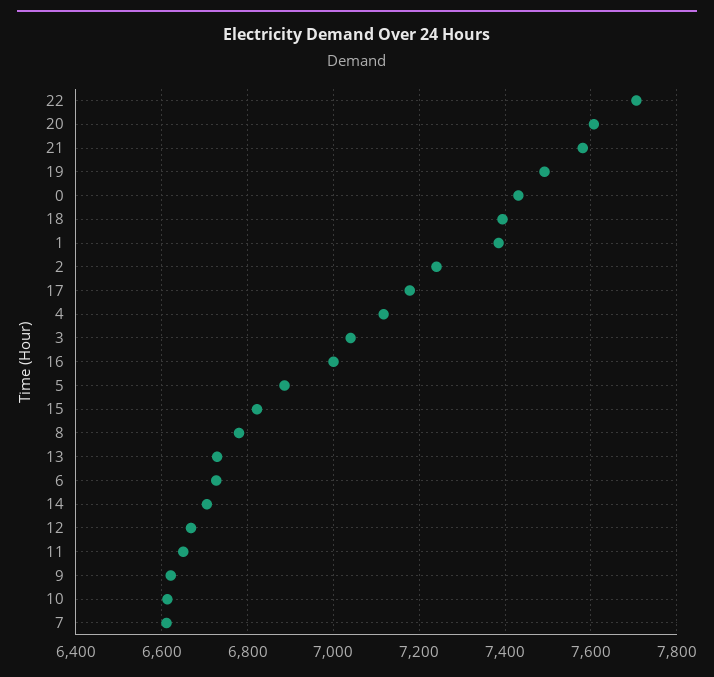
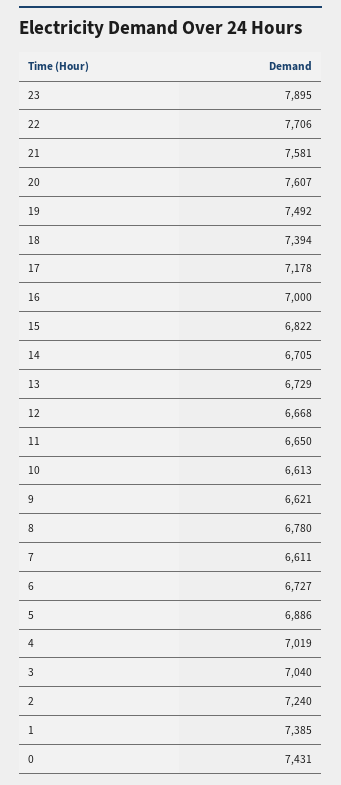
4: 7120 -> 7019
23: none -> 7895

